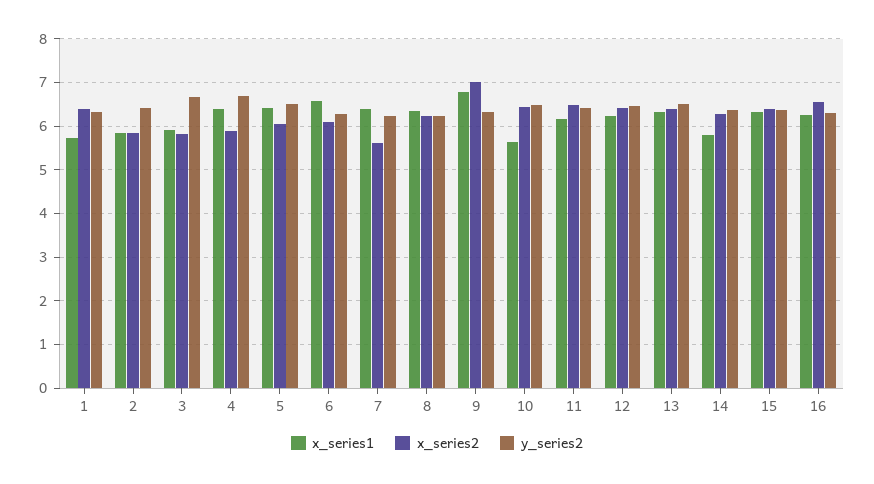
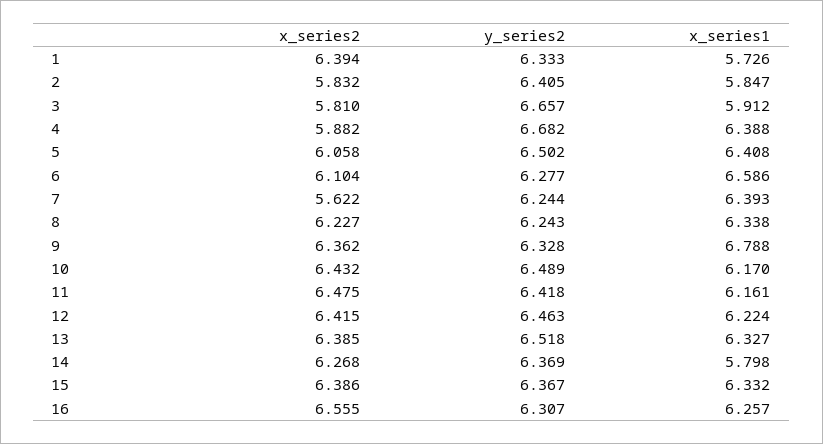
x_series2, 9: 7 -> 6.362
x_series1, 10: 5.6 -> 6.17

